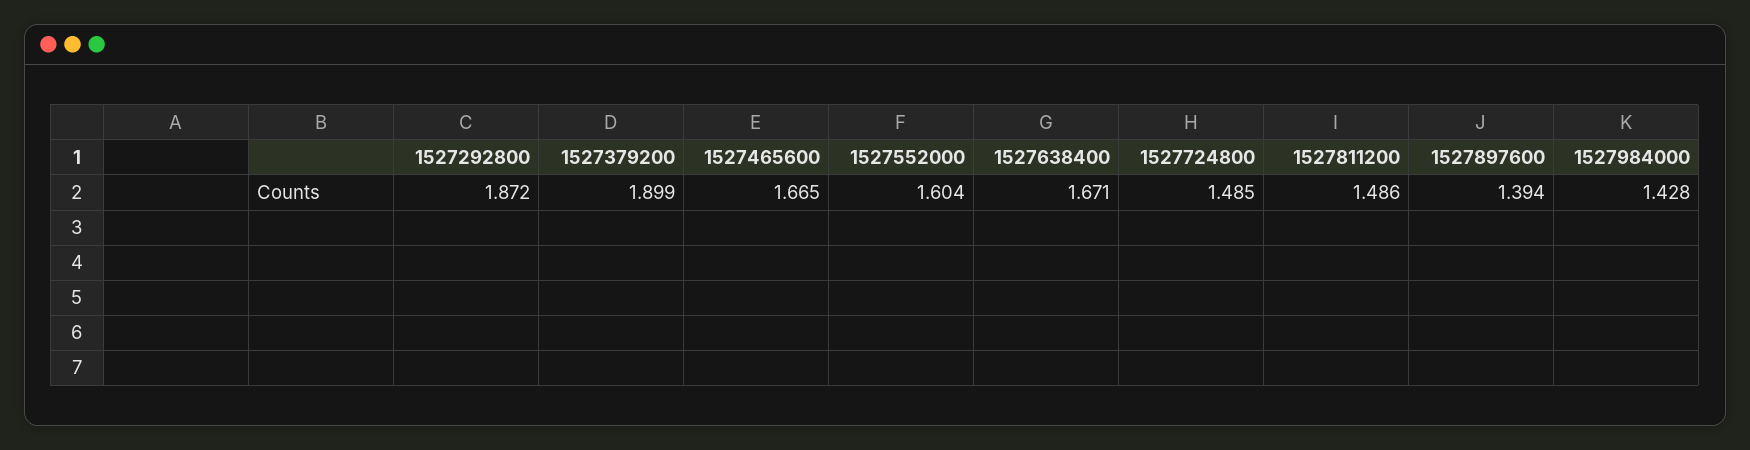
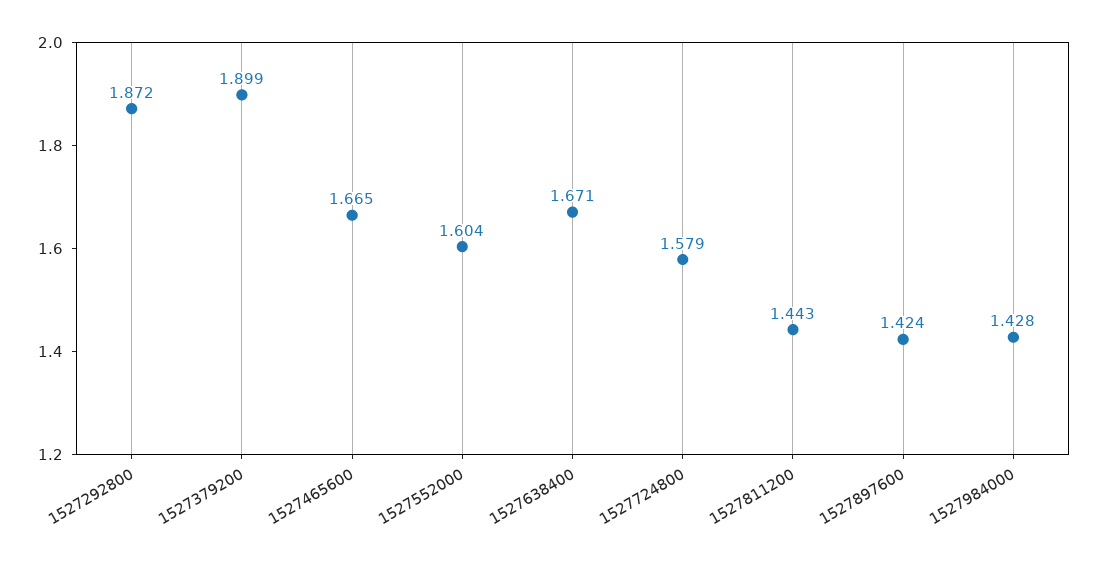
1527724800: 1.485 -> 1.579
1527811200: 1.486 -> 1.443
1527897600: 1.394 -> 1.424

